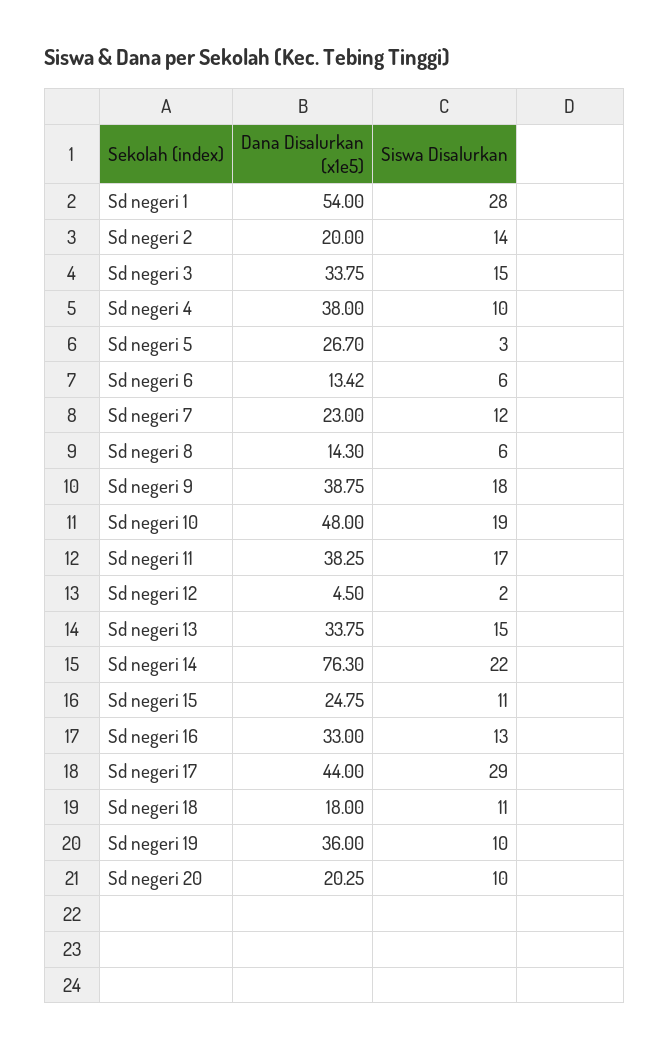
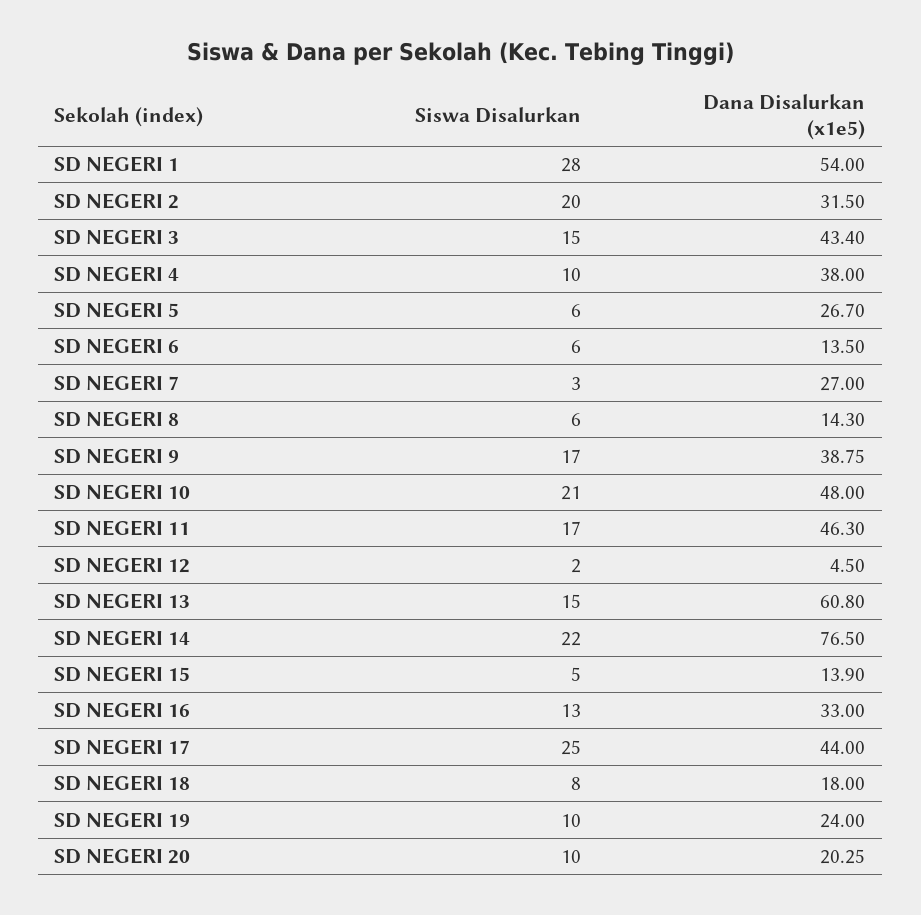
Dana Disalurkan (x1e5), Sd negeri 2: 20 -> 31.5
Siswa Disalurkan, Sd negeri 2: 14 -> 20
Dana Disalurkan (x1e5), Sd negeri 3: 33.75 -> 43.4
Siswa Disalurkan, Sd negeri 5: 3 -> 6
Dana Disalurkan (x1e5), Sd negeri 6: 13.42 -> 13.5
Dana Disalurkan (x1e5), Sd negeri 7: 23 -> 27
Siswa Disalurkan, Sd negeri 7: 12 -> 3
Siswa Disalurkan, Sd negeri 9: 18 -> 17
Siswa Disalurkan, Sd negeri 10: 19 -> 21
Dana Disalurkan (x1e5), Sd negeri 11: 38.25 -> 46.3
Dana Disalurkan (x1e5), Sd negeri 13: 33.75 -> 60.8
Dana Disalurkan (x1e5), Sd negeri 14: 76.3 -> 76.5
Dana Disalurkan (x1e5), Sd negeri 15: 24.75 -> 13.9
Siswa Disalurkan, Sd negeri 15: 11 -> 5
Siswa Disalurkan, Sd negeri 17: 29 -> 25
Siswa Disalurkan, Sd negeri 18: 11 -> 8
Dana Disalurkan (x1e5), Sd negeri 19: 36 -> 24

